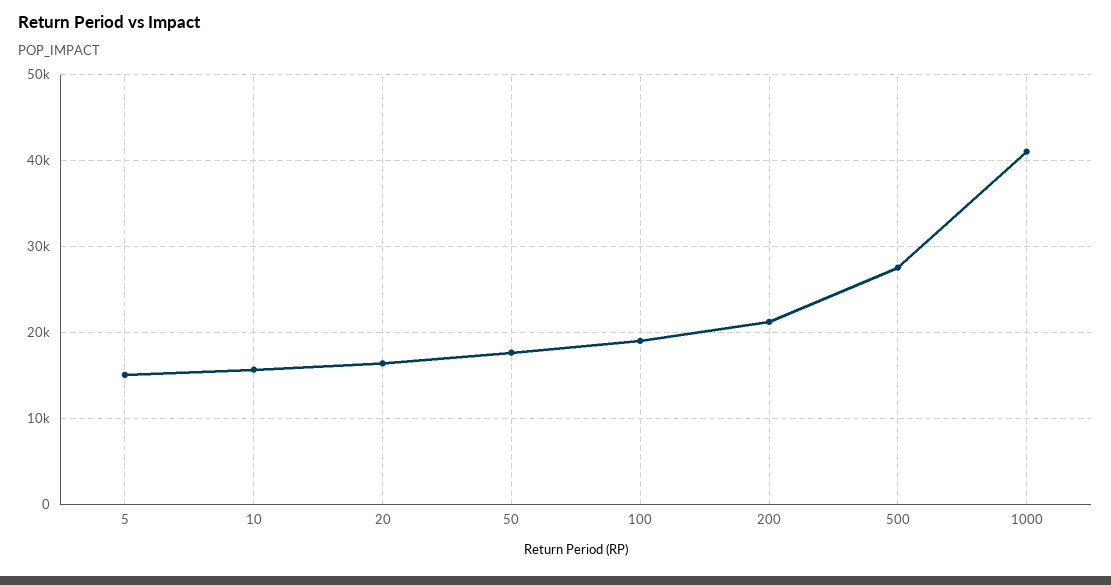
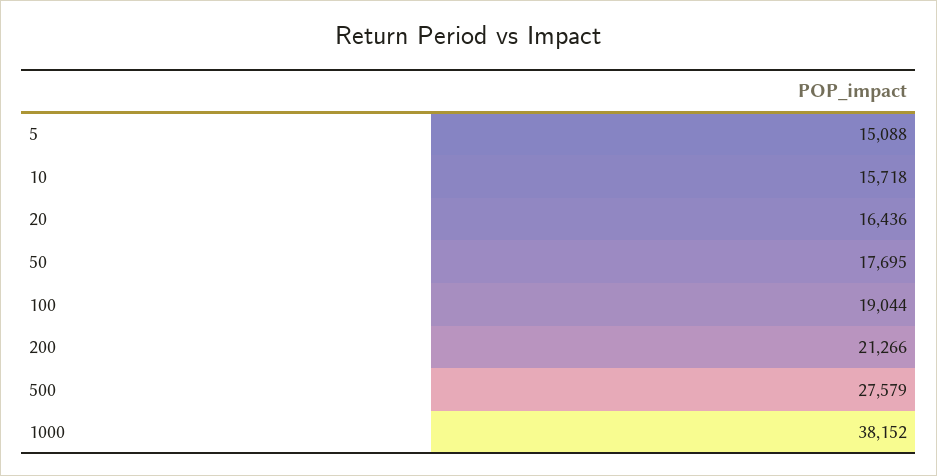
1000: 41000 -> 38152

